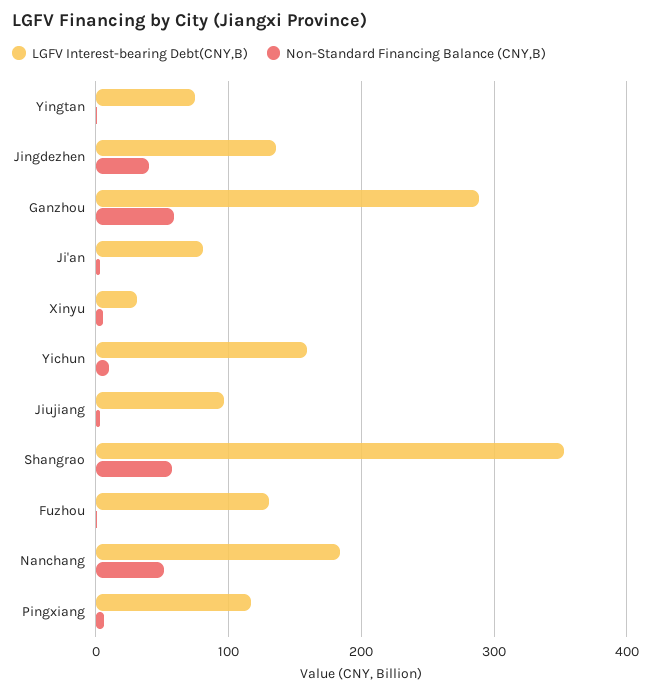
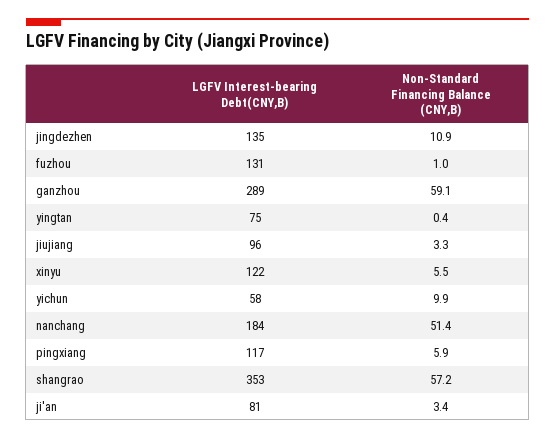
Non-Standard Financing Balance (CNY,B), Jingdezhen: 40 -> 10.9
LGFV Interest-bearing Debt(CNY,B), Xinyu: 30 -> 122
LGFV Interest-bearing Debt(CNY,B), Yichun: 160 -> 58

